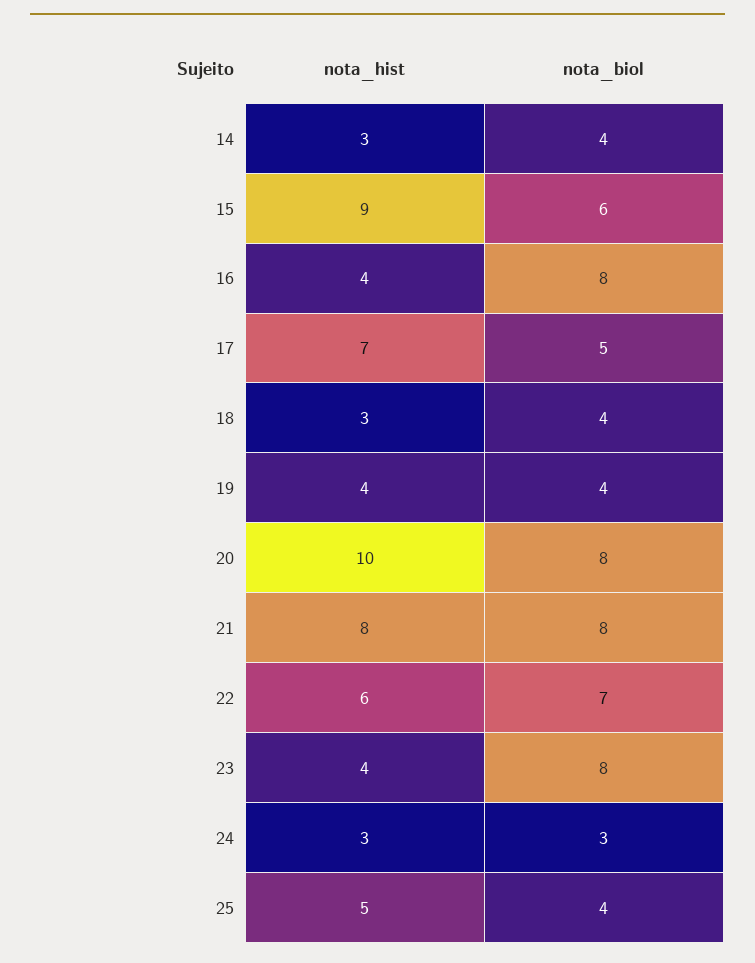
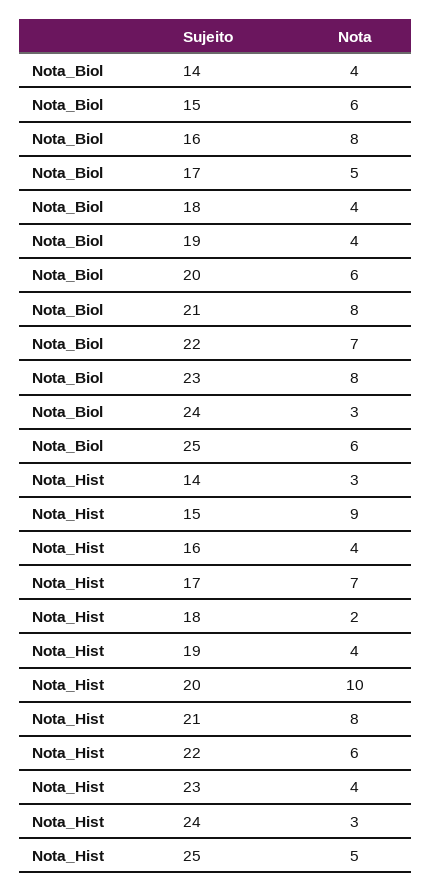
nota_hist, 18: 3 -> 2
nota_biol, 20: 8 -> 6
nota_biol, 25: 4 -> 6

